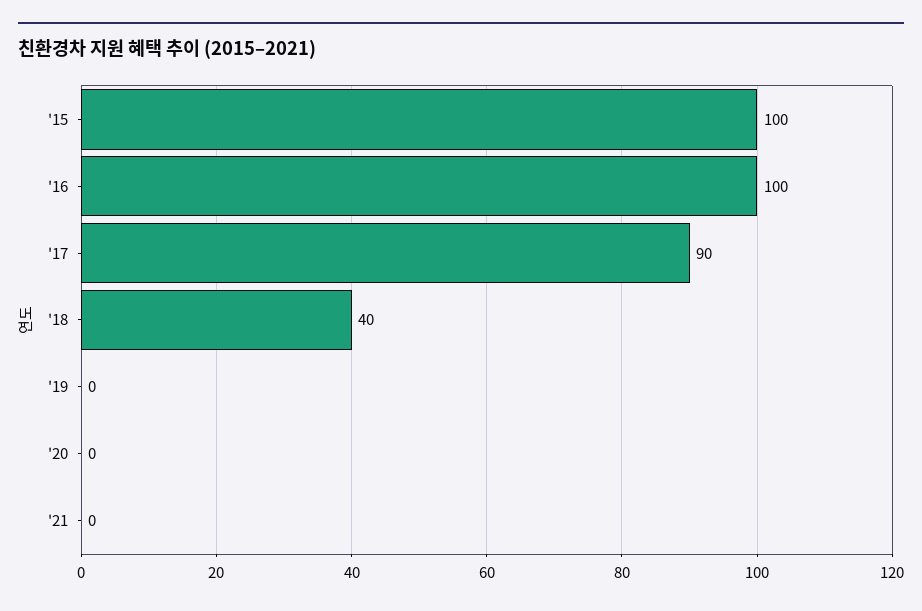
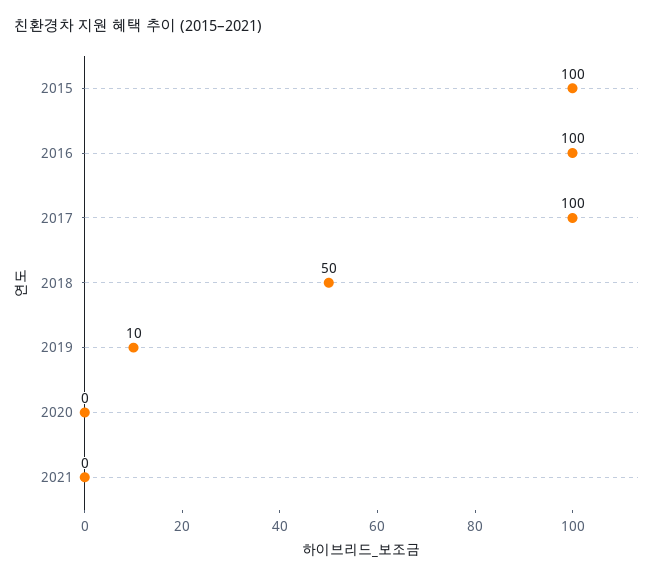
'17: 90 -> 100
'18: 40 -> 50
'19: 0 -> 10

